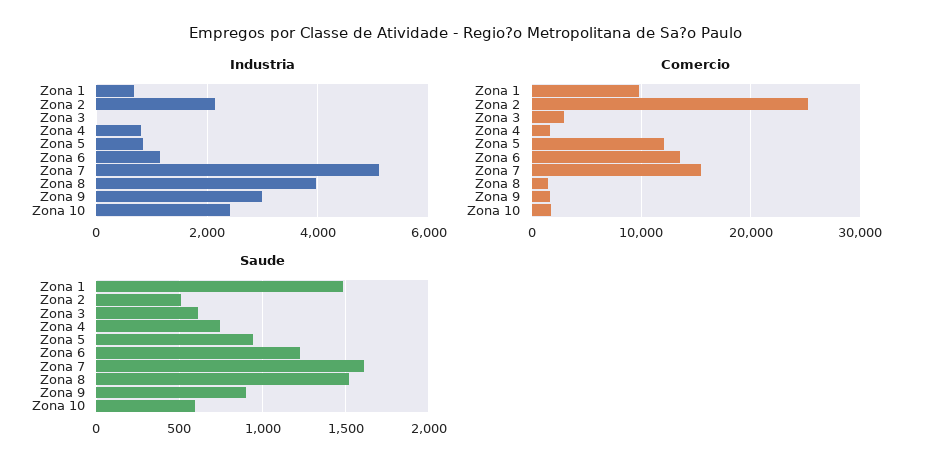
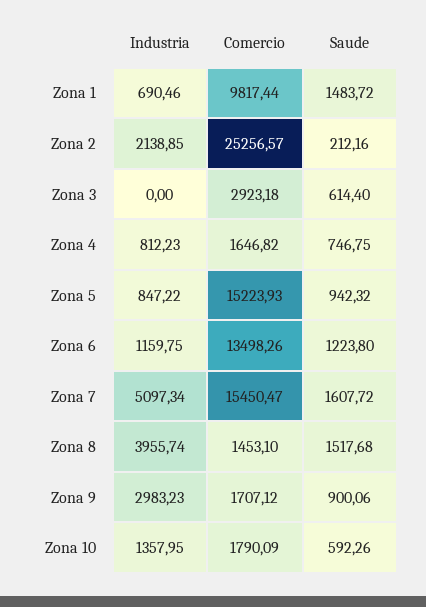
Industria, Zona 10: 2400 -> 1357.95
Comercio, Zona 5: 12000 -> 15223.93
Saude, Zona 2: 500 -> 212.16

